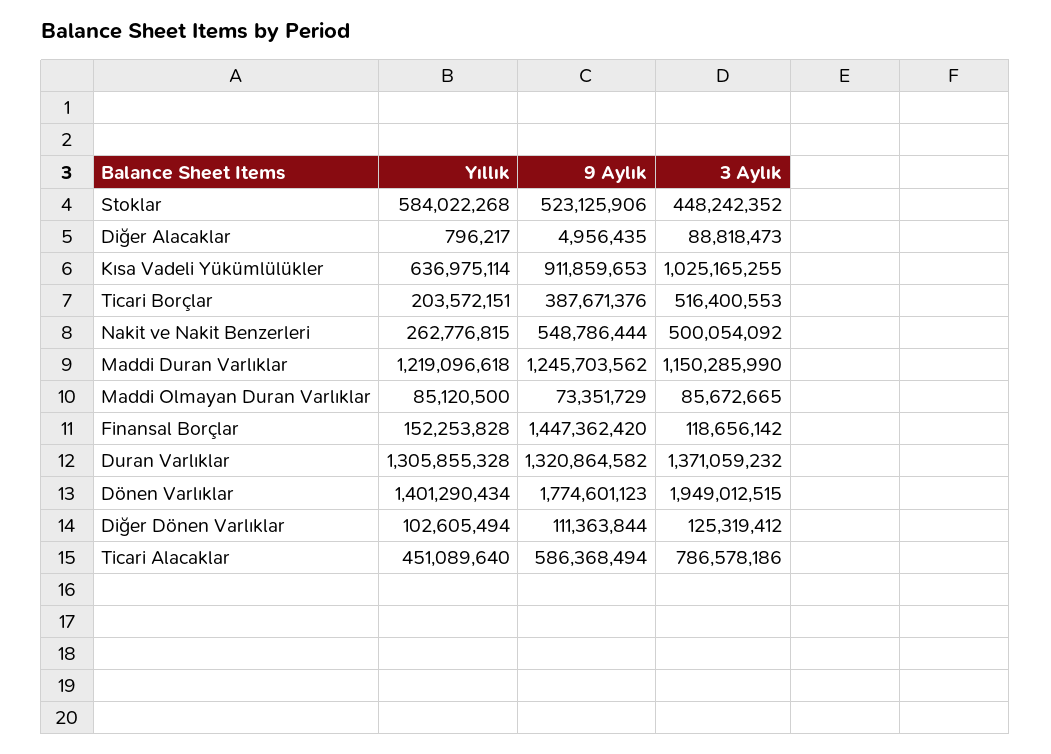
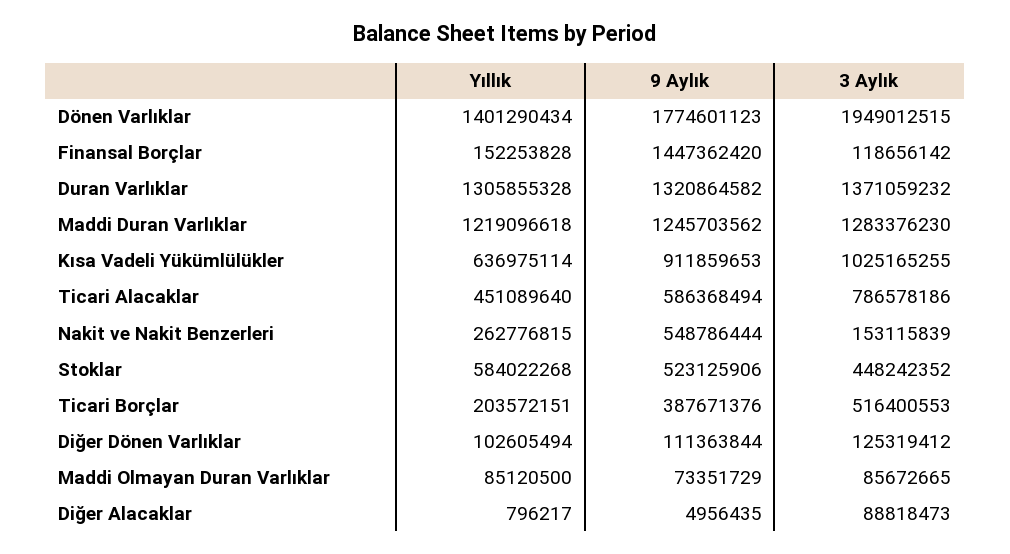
3 Aylık, Nakit ve Nakit Benzerleri: 500054092 -> 153115839
3 Aylık, Maddi Duran Varlıklar: 1150285990 -> 1283376230

